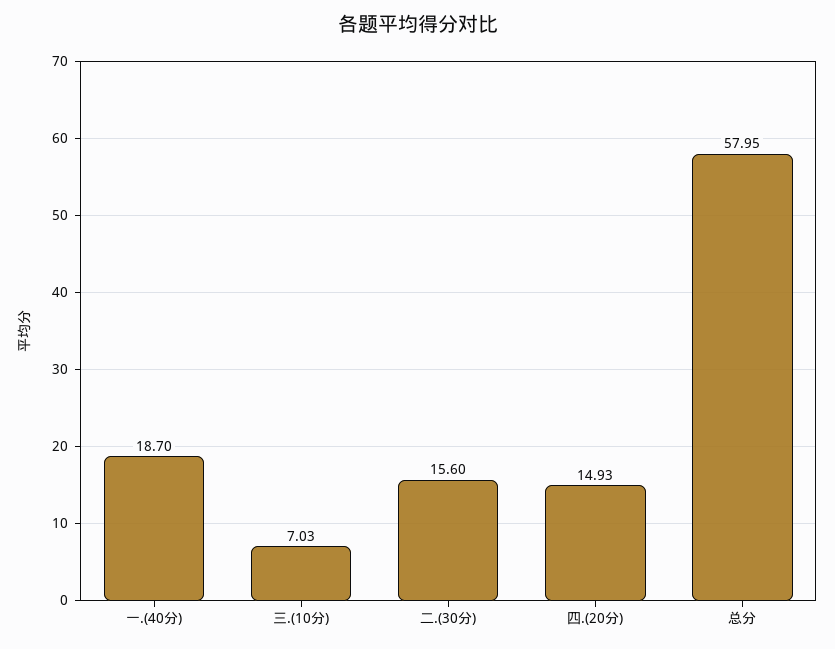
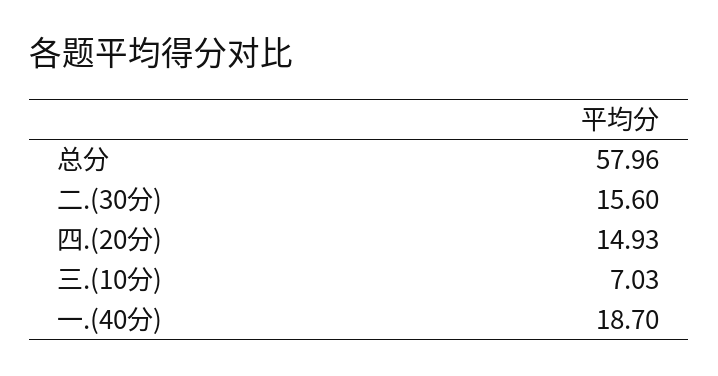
总分: 57.95 -> 57.96

